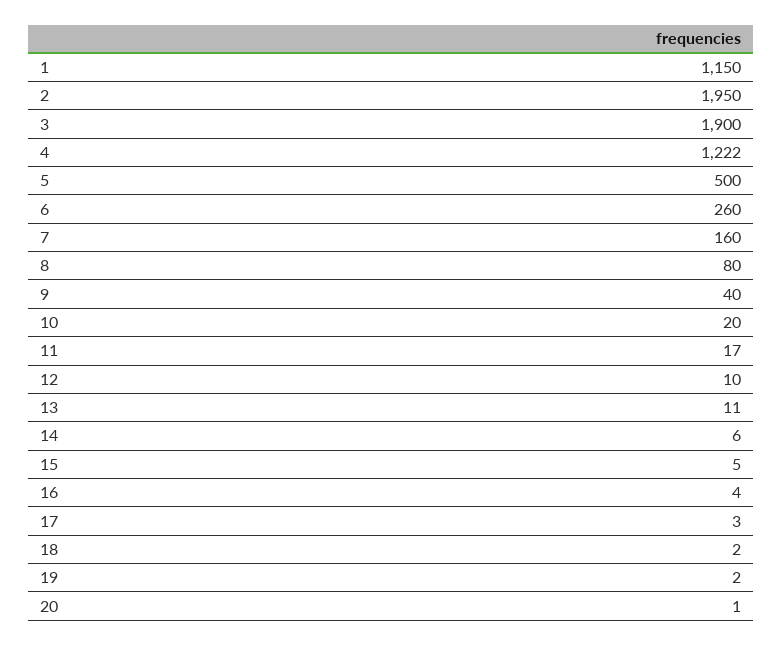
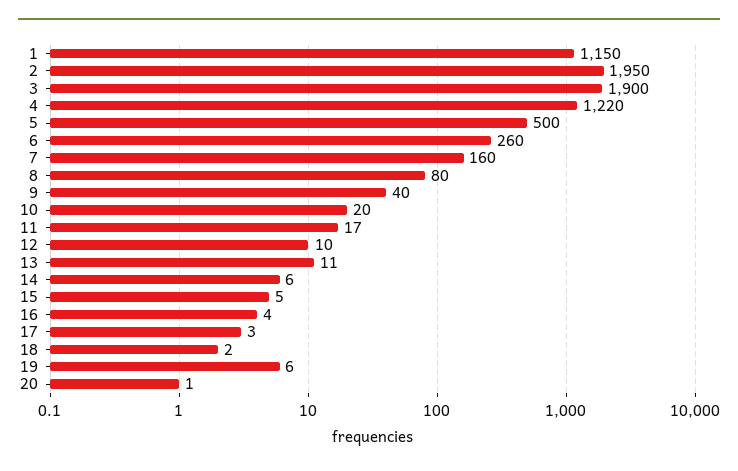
4: 1222 -> 1220
19: 2 -> 6

